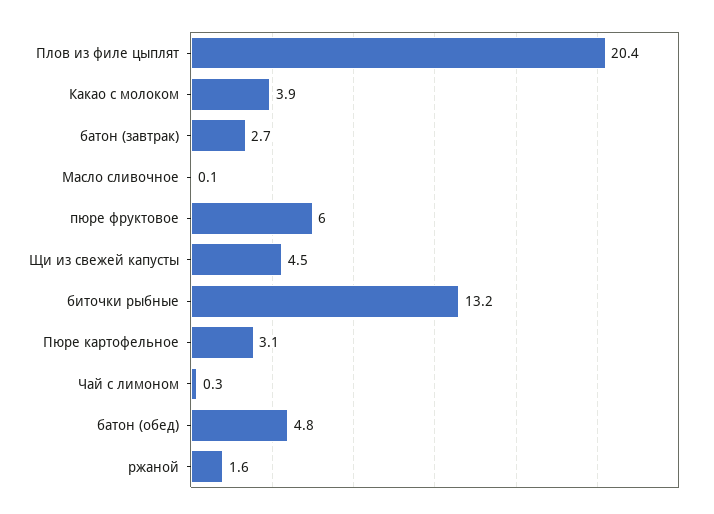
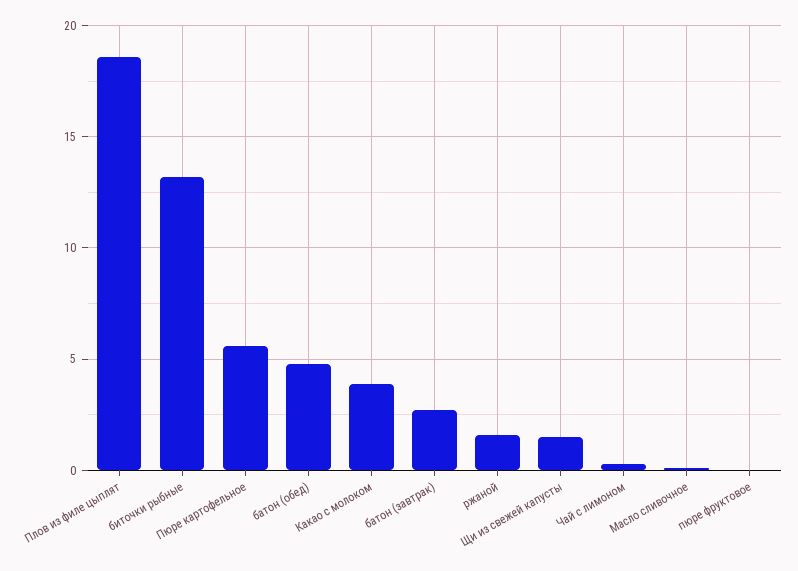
Плов из филе цыплят: 20.4 -> 18.5
пюре фруктовое: 6 -> 0
Щи из свежей капусты: 4.5 -> 1.5
Пюре картофельное: 3.1 -> 5.5

